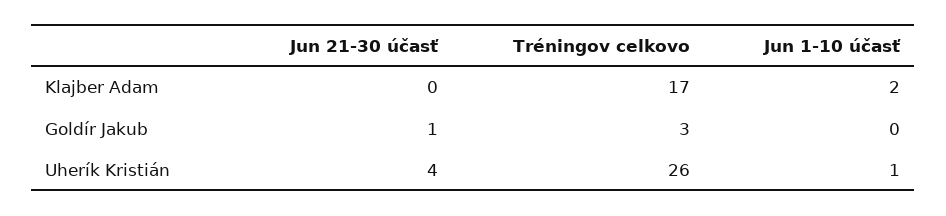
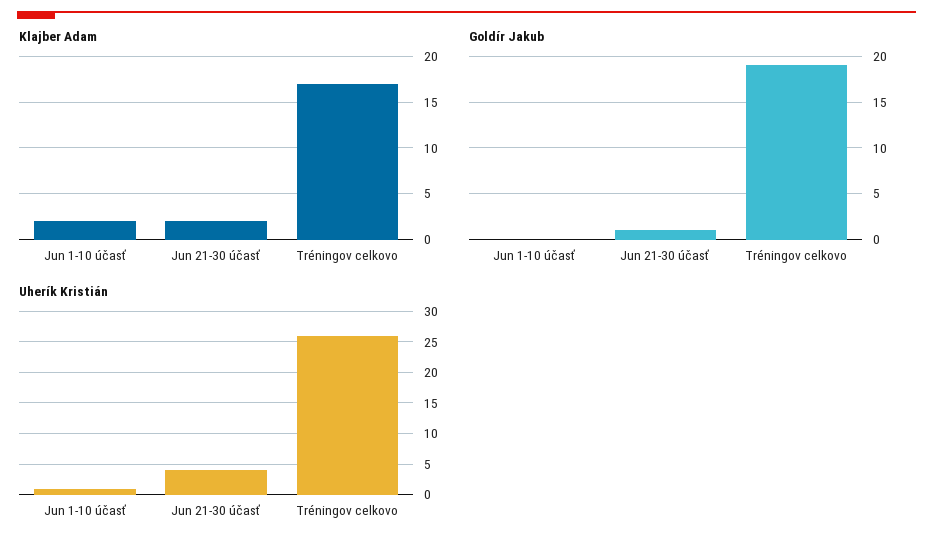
Klajber Adam, Jun 21-30 účasť: 0 -> 2
Goldír Jakub, Tréningov celkovo: 3 -> 19

